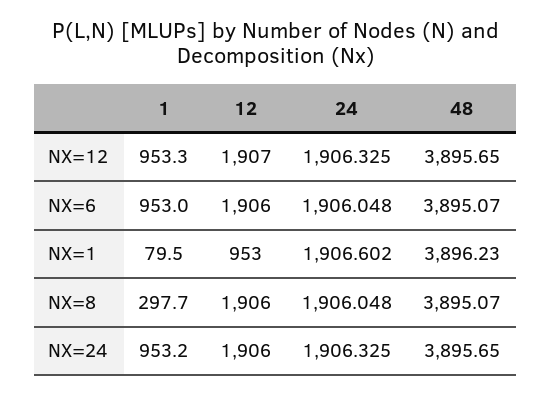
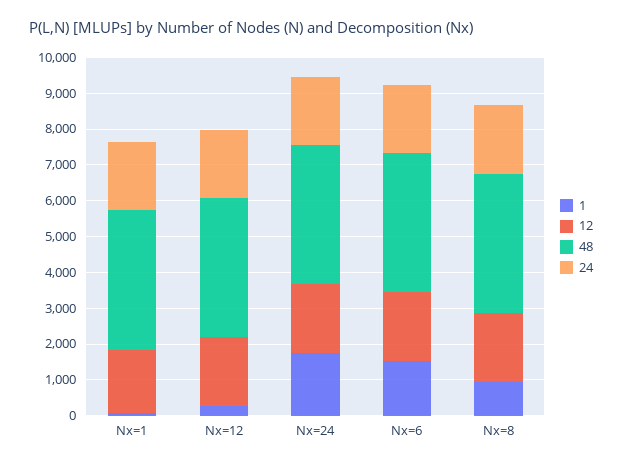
1, NX=12: 953.3 -> 250
1, NX=6: 953 -> 1500
12, NX=1: 953 -> 1750
1, NX=8: 297.7 -> 1000
1, NX=24: 953.2 -> 1750

